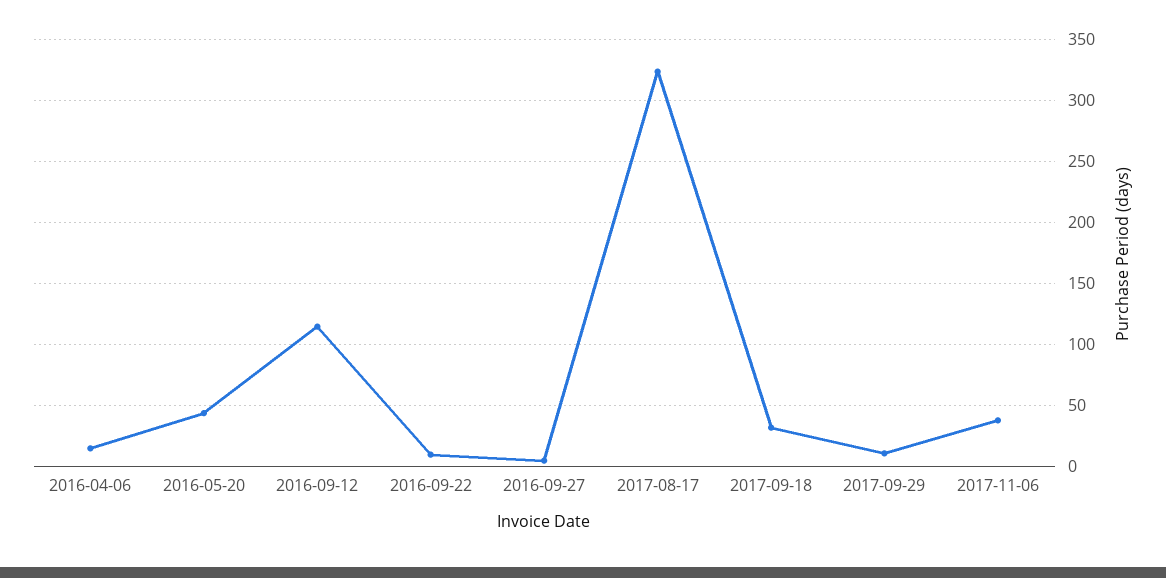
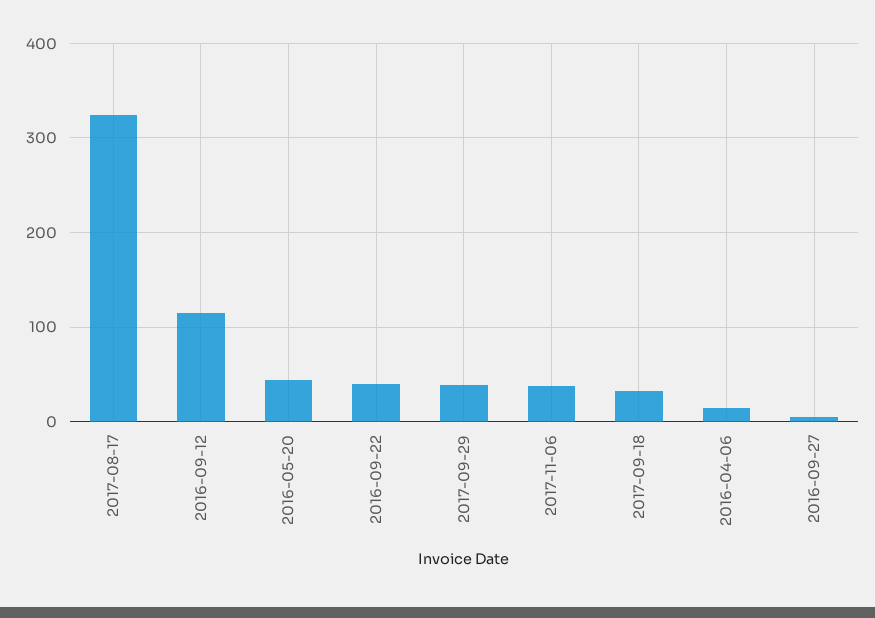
2016-09-22: 10 -> 40
2017-09-29: 10 -> 40

